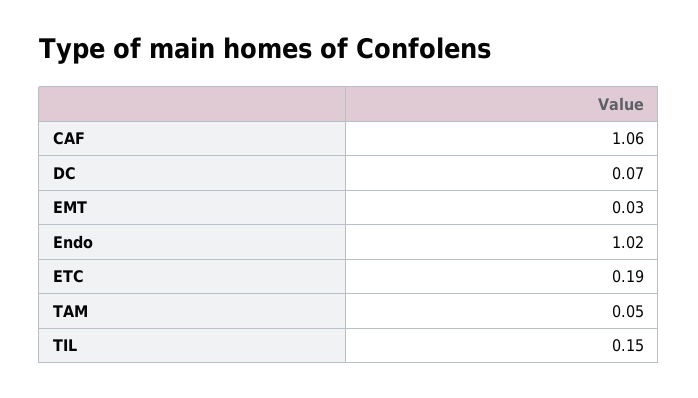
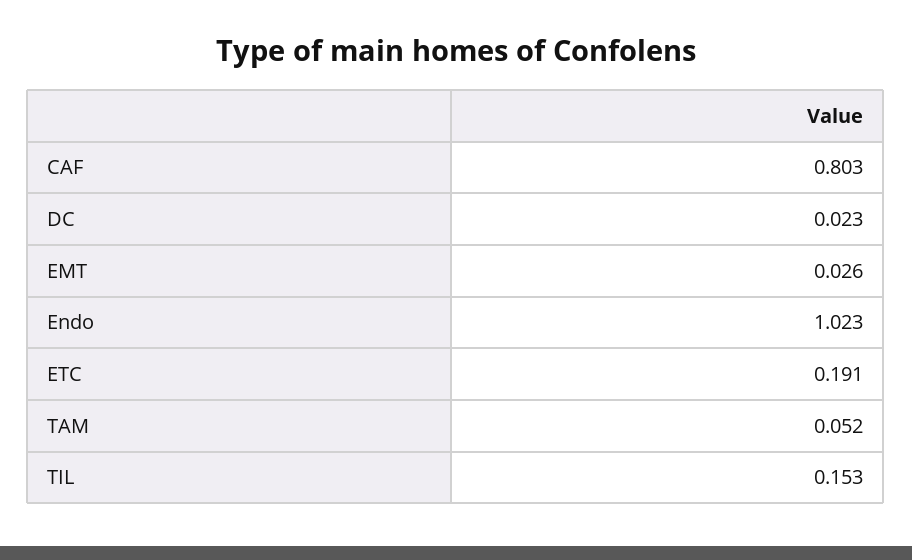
CAF: 1.06 -> 0.803
DC: 0.07 -> 0.023

